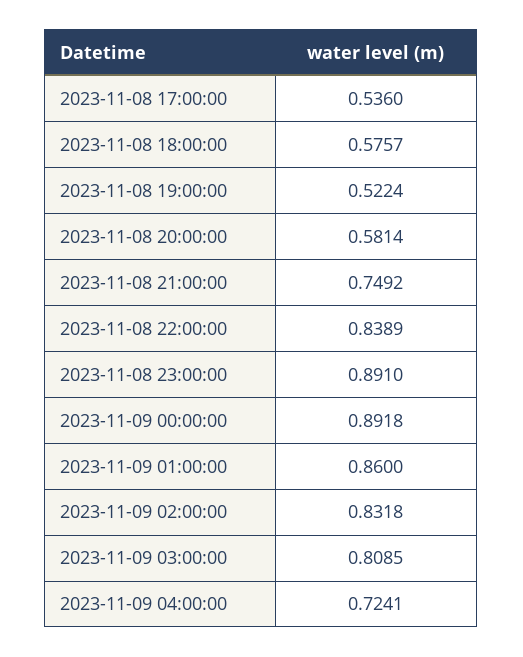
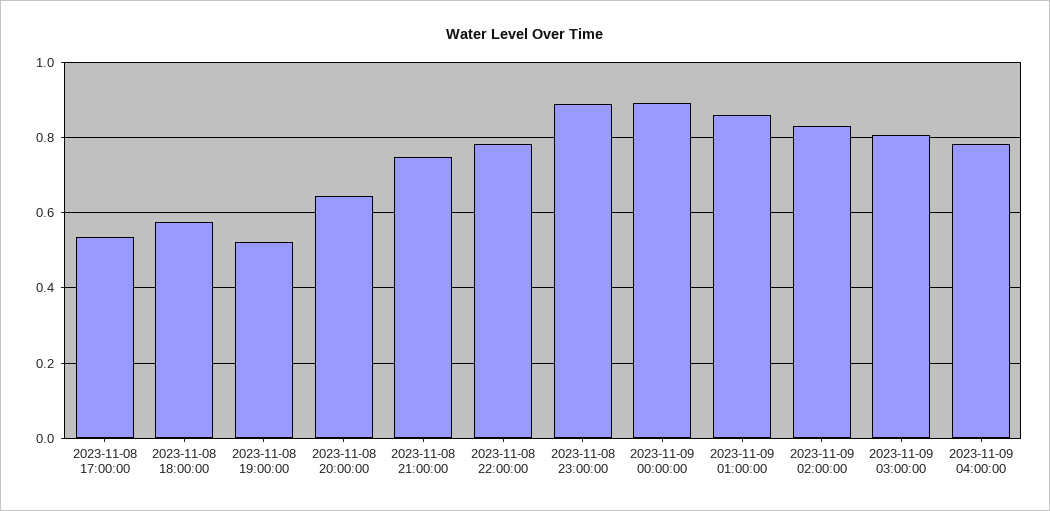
2023-11-08 20:00:00: 0.5814 -> 0.64
2023-11-08 22:00:00: 0.8389 -> 0.78
2023-11-09 04:00:00: 0.7241 -> 0.78

